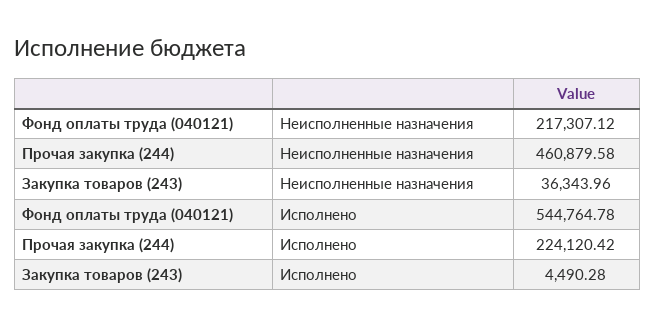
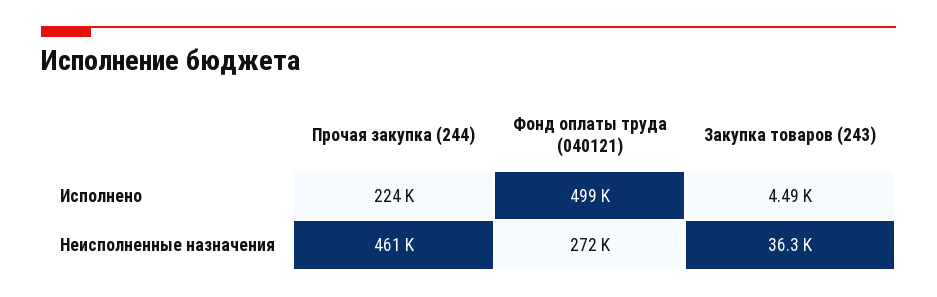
Фонд оплаты труда (040121), Неисполненные назначения: 217307.12 -> 272000
Фонд оплаты труда (040121), Исполнено: 544764.78 -> 499000

